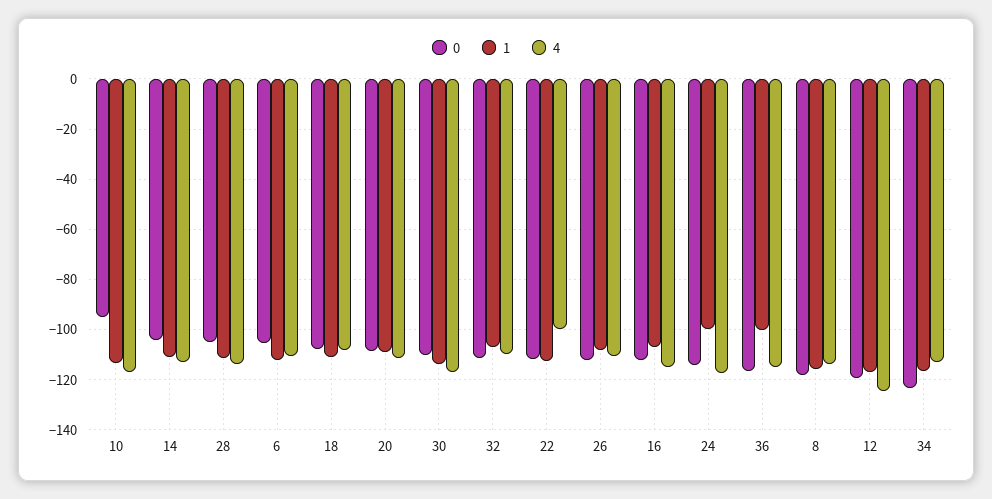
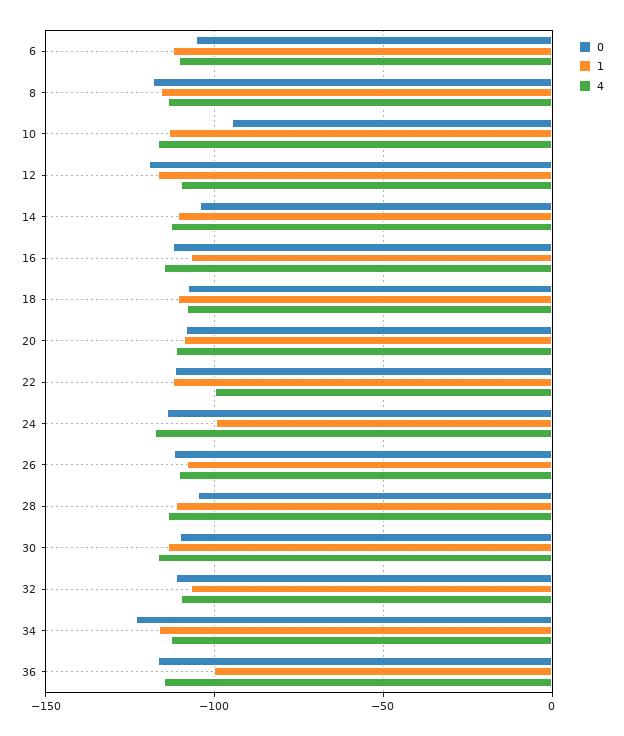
4, 12: -125 -> -110

